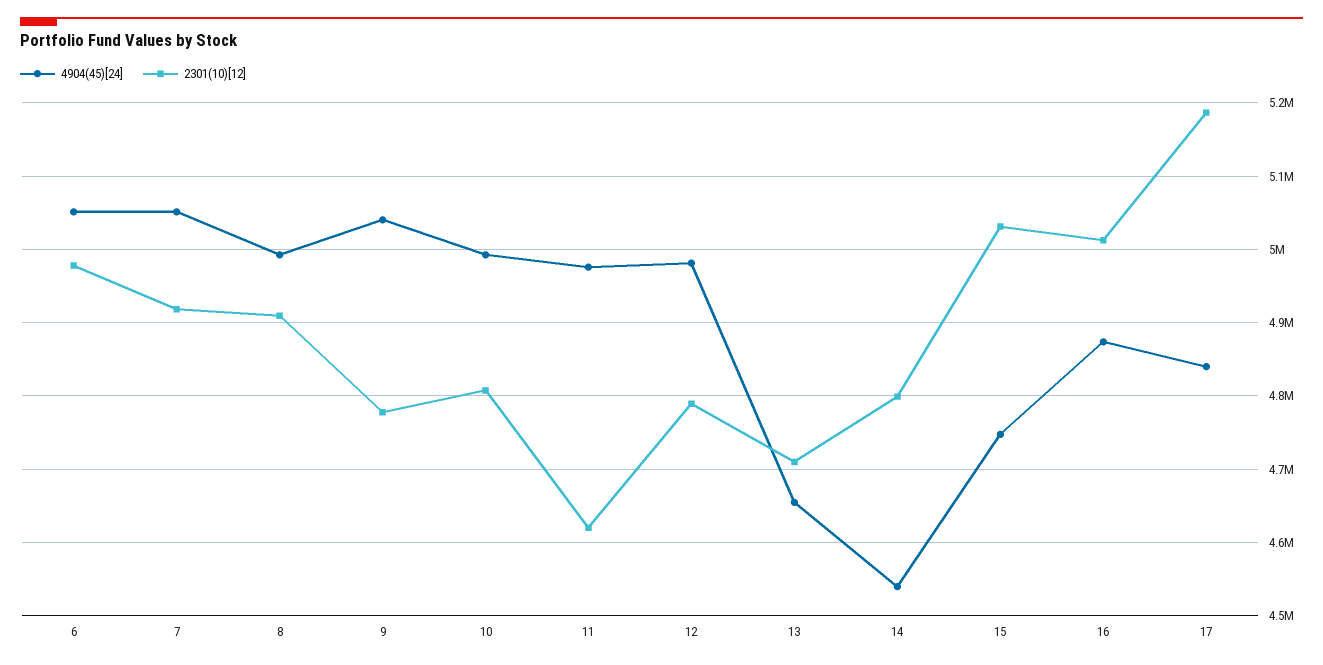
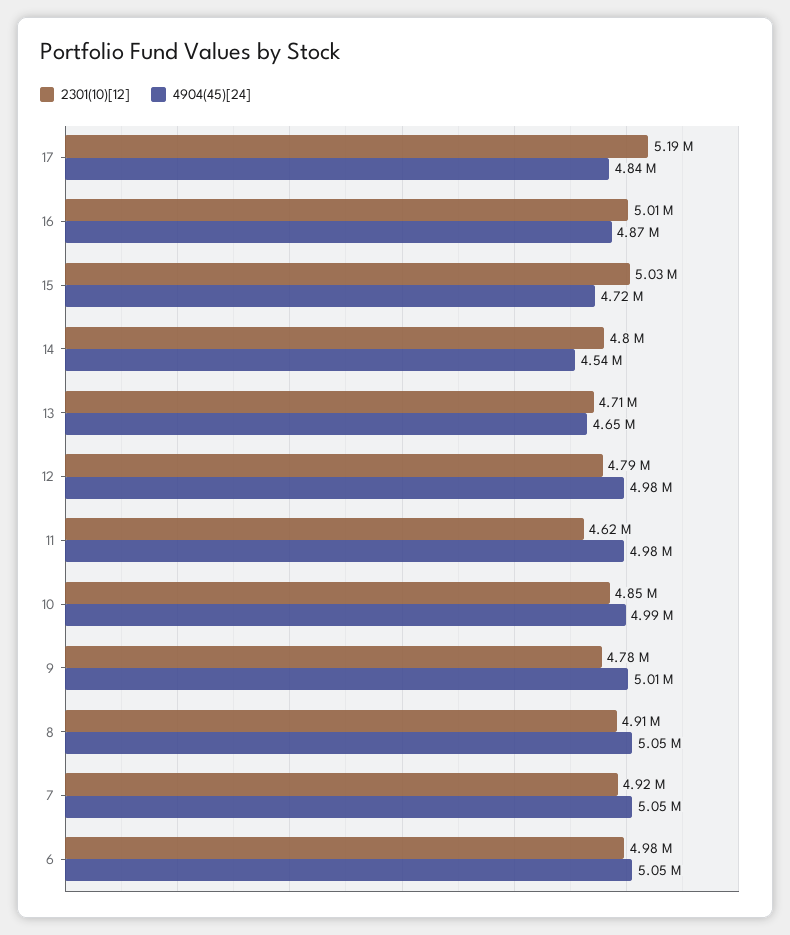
4904(45)[24], 8: 4990000 -> 5050000
4904(45)[24], 9: 5040000 -> 5010000
2301(10)[12], 10: 4810000 -> 4850000
4904(45)[24], 15: 4750000 -> 4720000

